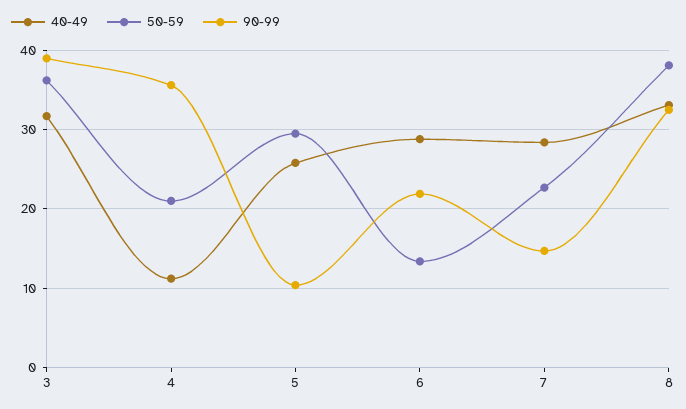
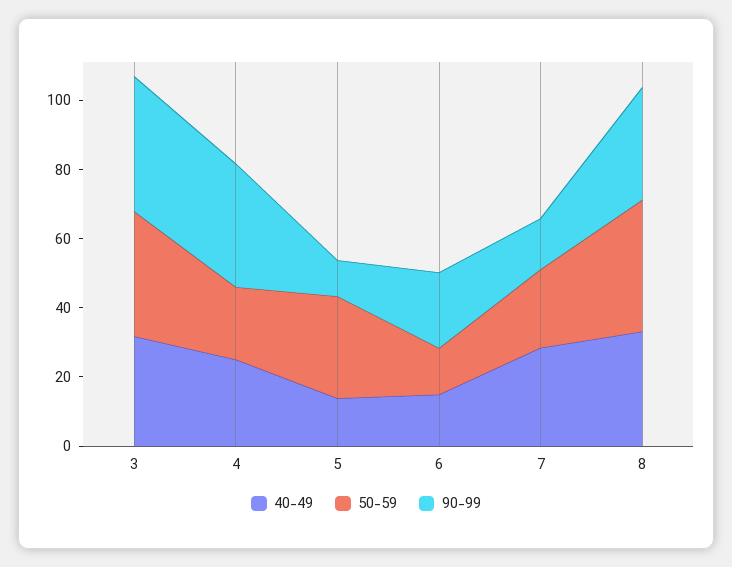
40-49, 4: 11 -> 25
40-49, 5: 26 -> 15
40-49, 6: 29 -> 15

